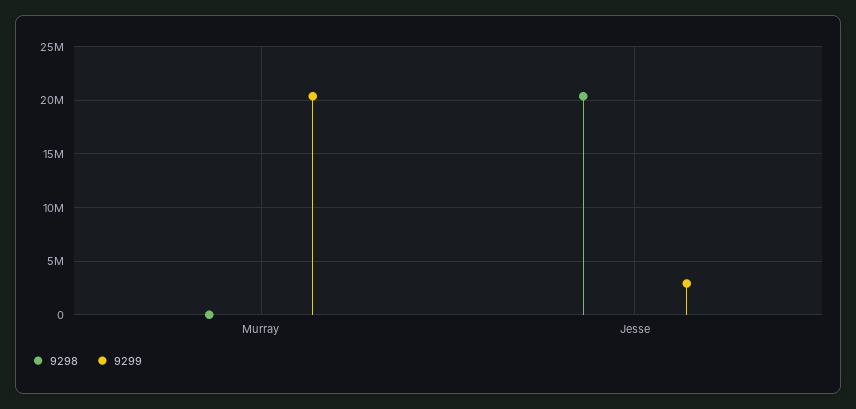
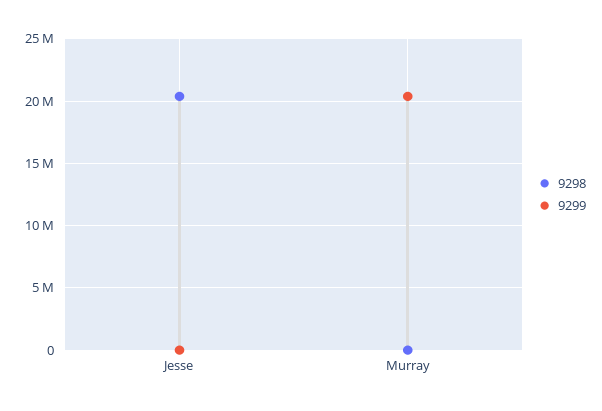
9299, Jesse: 3000000 -> 0

